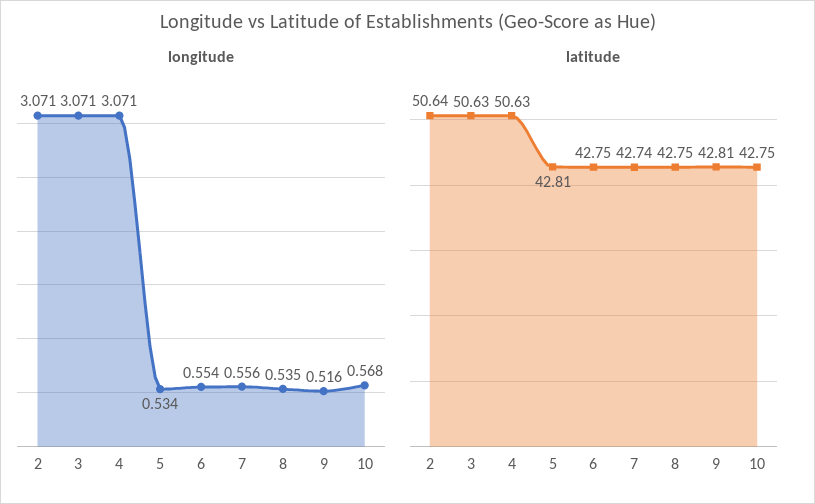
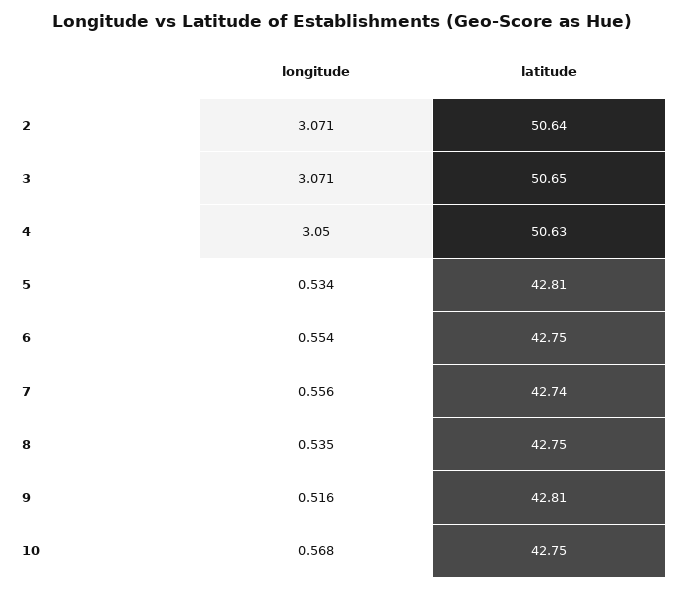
longitude, 4: 3.071 -> 3.05
latitude, 3: 50.63 -> 50.65

